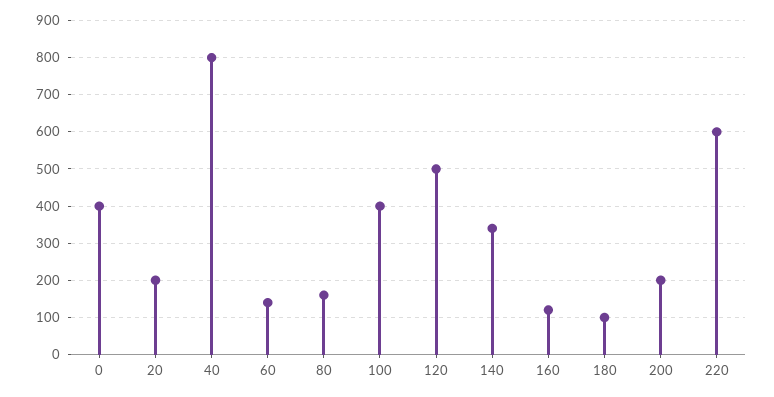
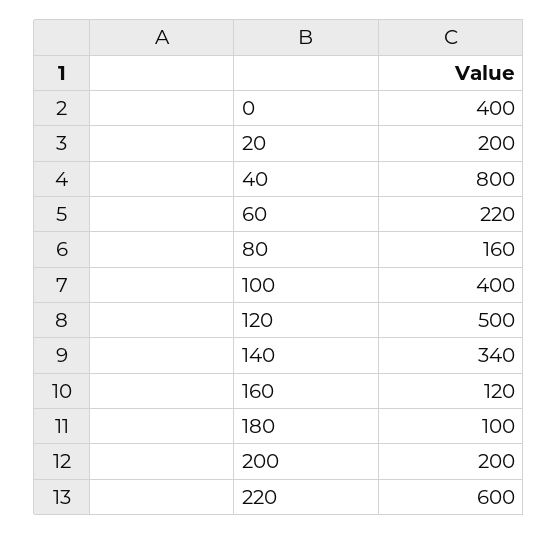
60: 140 -> 220

